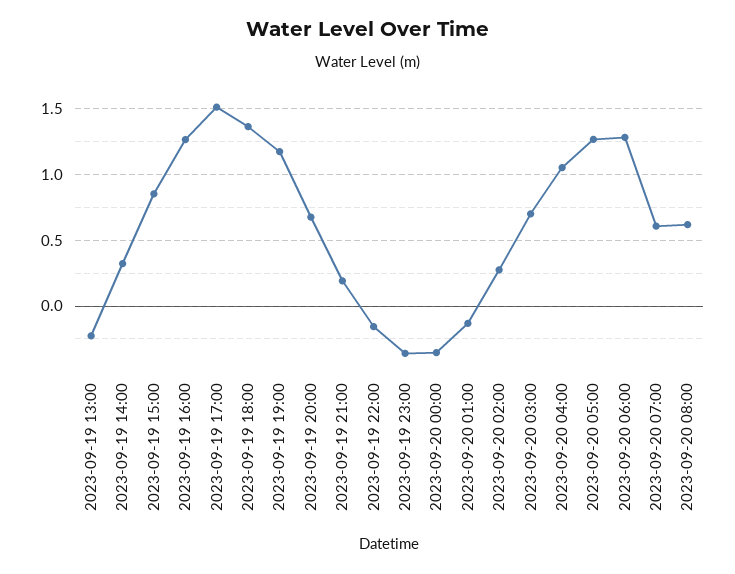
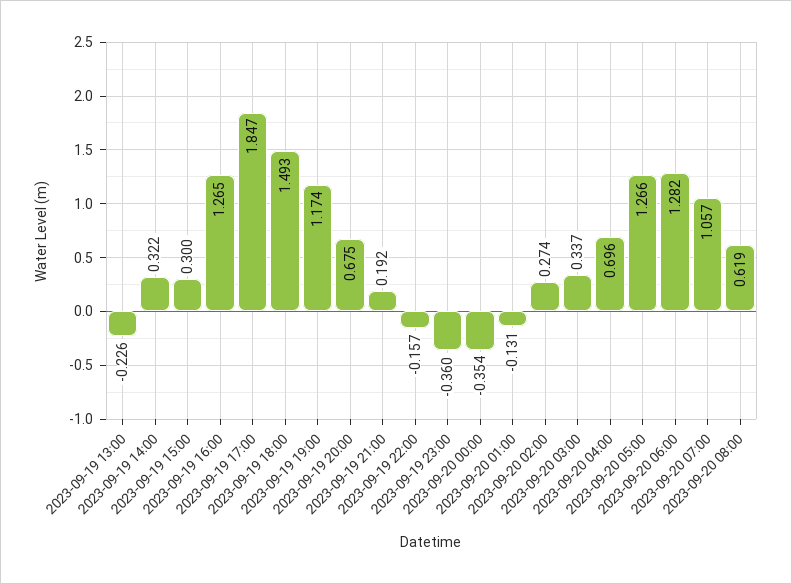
2023-09-19 15:00: 0.85 -> 0.3
2023-09-19 17:00: 1.5 -> 1.847
2023-09-19 18:00: 1.35 -> 1.493
2023-09-20 03:00: 0.7 -> 0.337
2023-09-20 04:00: 1.05 -> 0.696
2023-09-20 07:00: 0.6 -> 1.057

